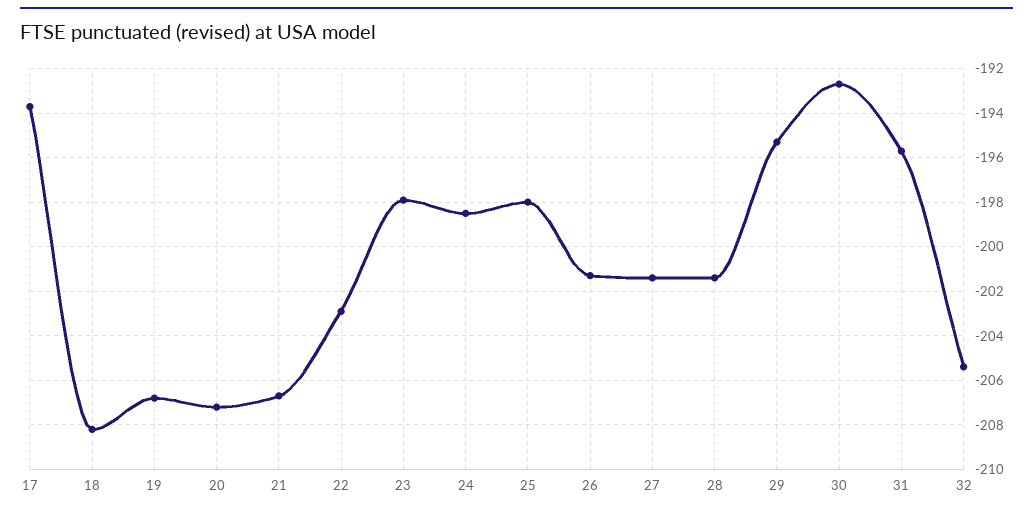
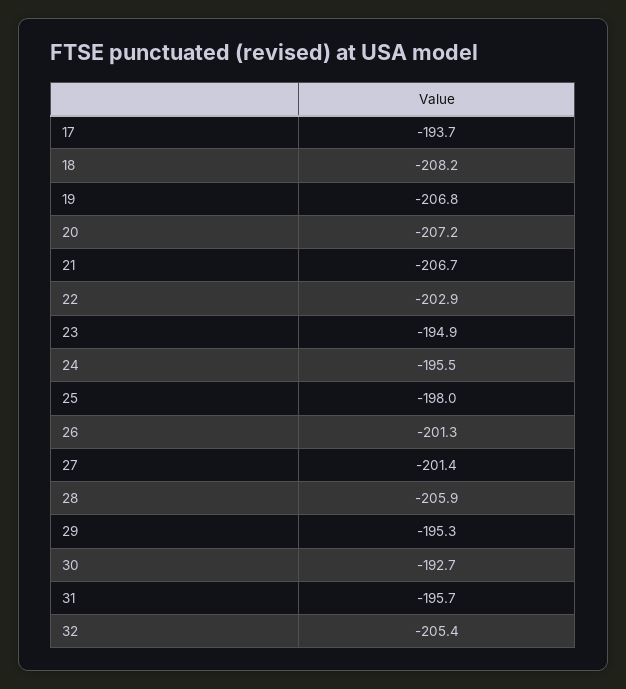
23: -198 -> -194.9
24: -198.5 -> -195.5
28: -201.5 -> -205.9

